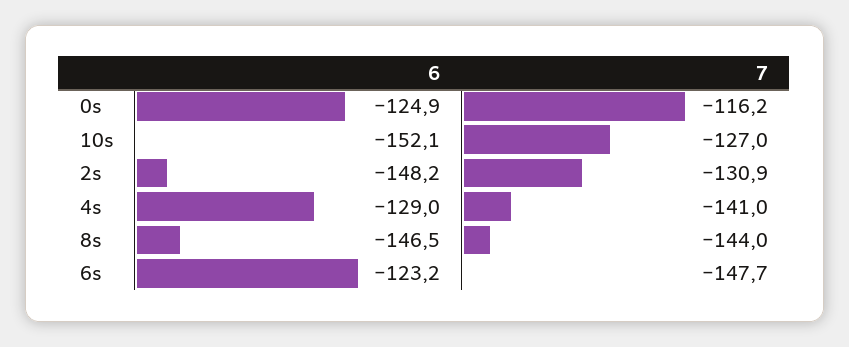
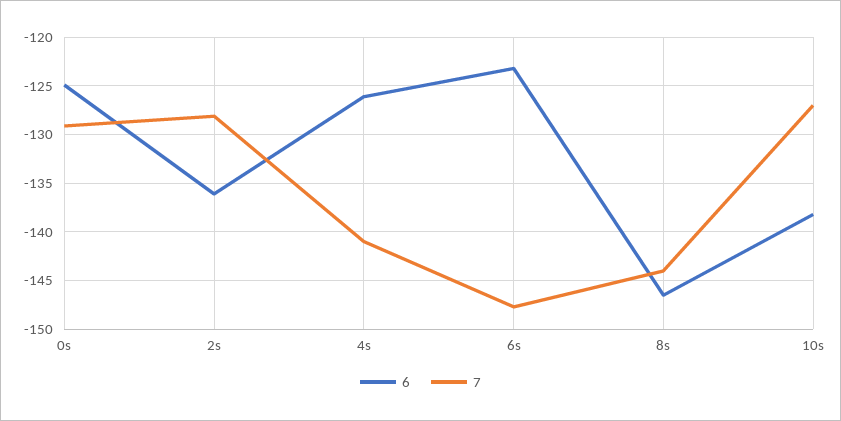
7, 0s: -116.2 -> -129
6, 10s: -152.1 -> -138
6, 2s: -148.2 -> -136
7, 2s: -130.9 -> -128
6, 4s: -129 -> -126

